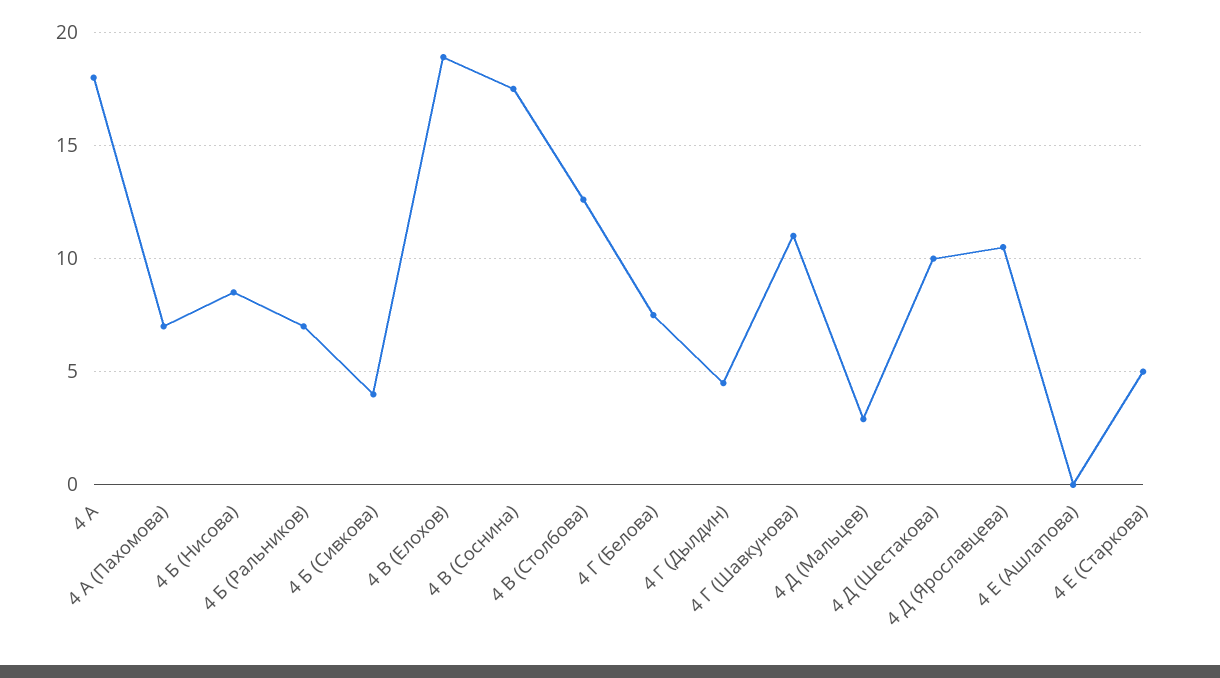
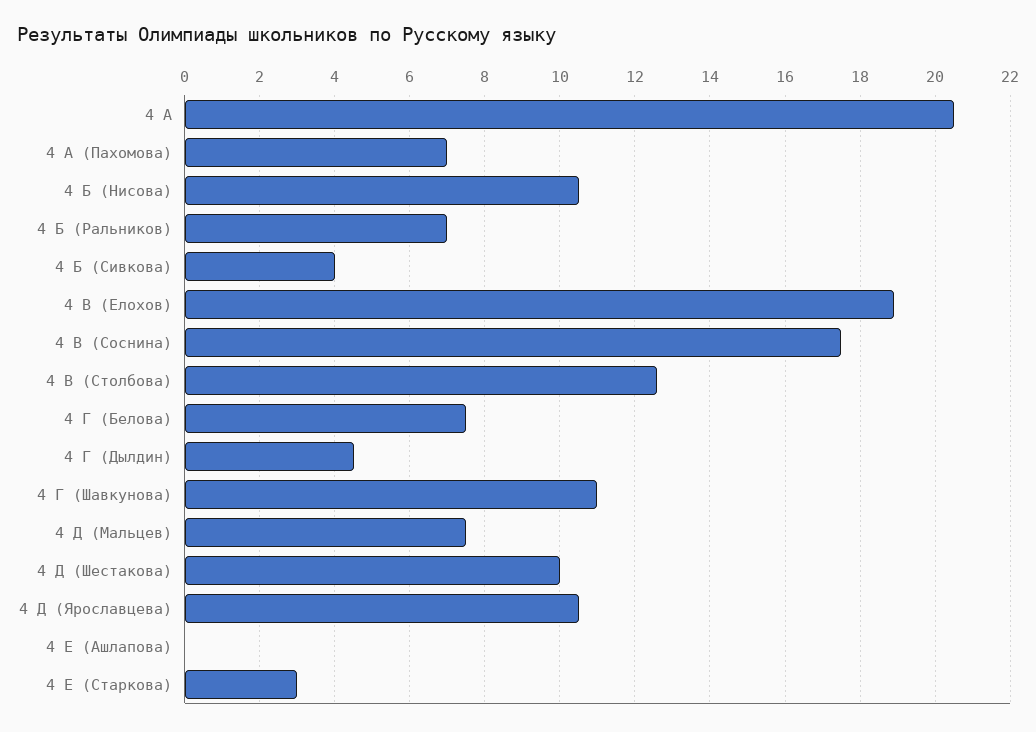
4 А: 18 -> 20.5
4 Б (Нисова): 8.5 -> 10.5
4 Д (Мальцев): 3 -> 7.5
4 Е (Старкова): 5 -> 3

